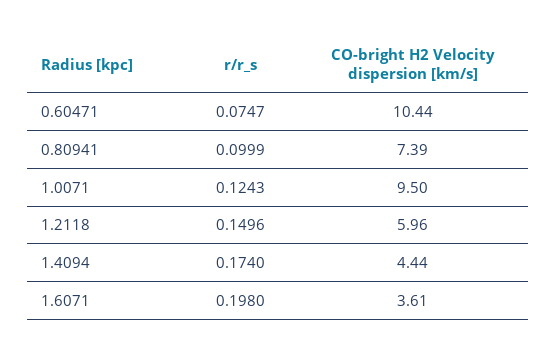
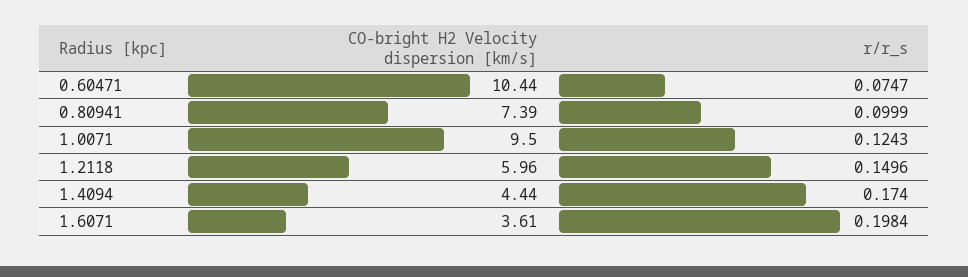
r/r_s, 1.6071: 0.198 -> 0.1984

